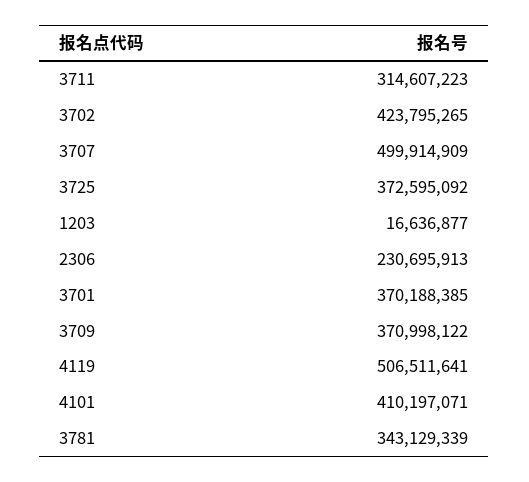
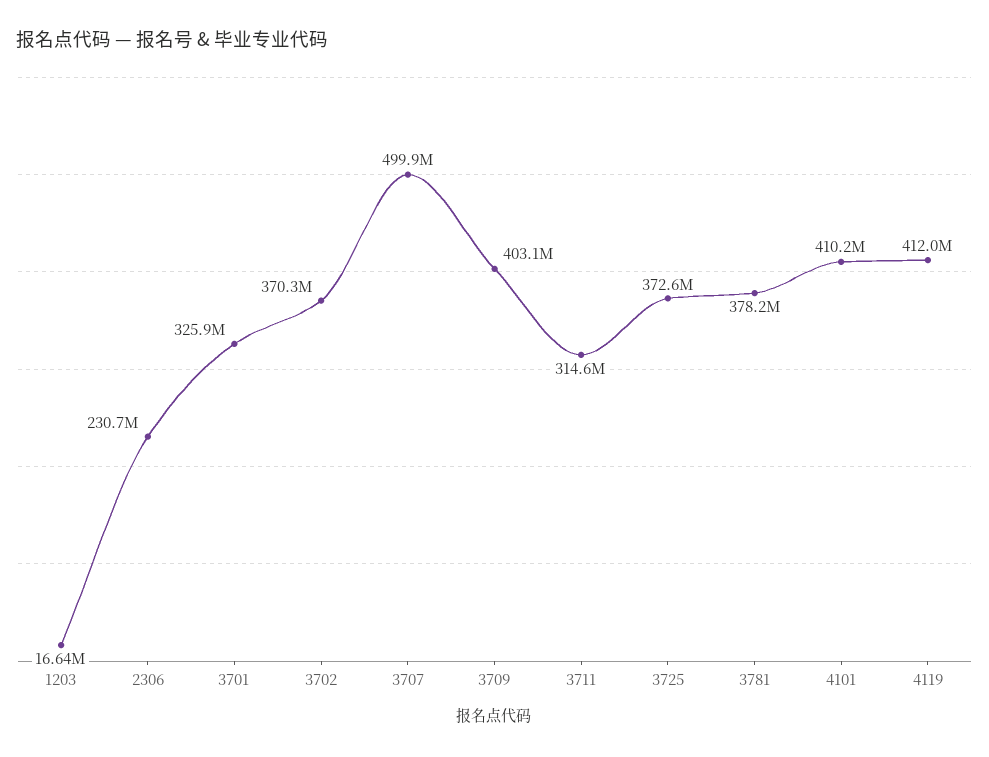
3702: 423795265 -> 370300000
3701: 370188385 -> 325900000
3709: 370998122 -> 403100000
4119: 506511641 -> 412000000
3781: 343129339 -> 378200000

